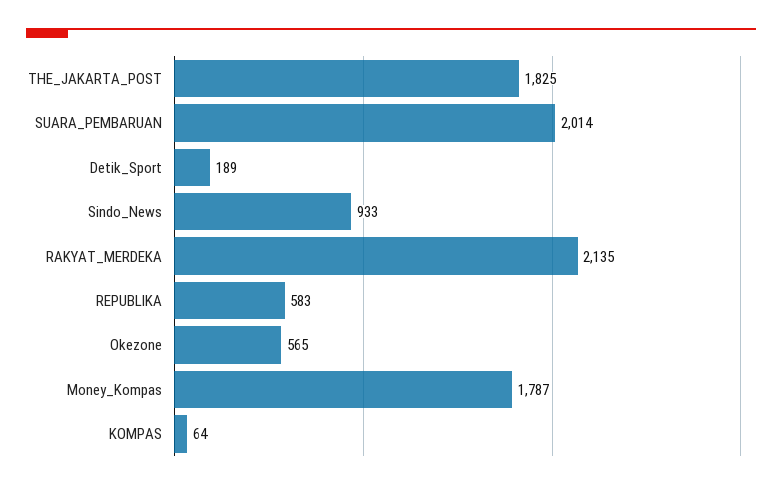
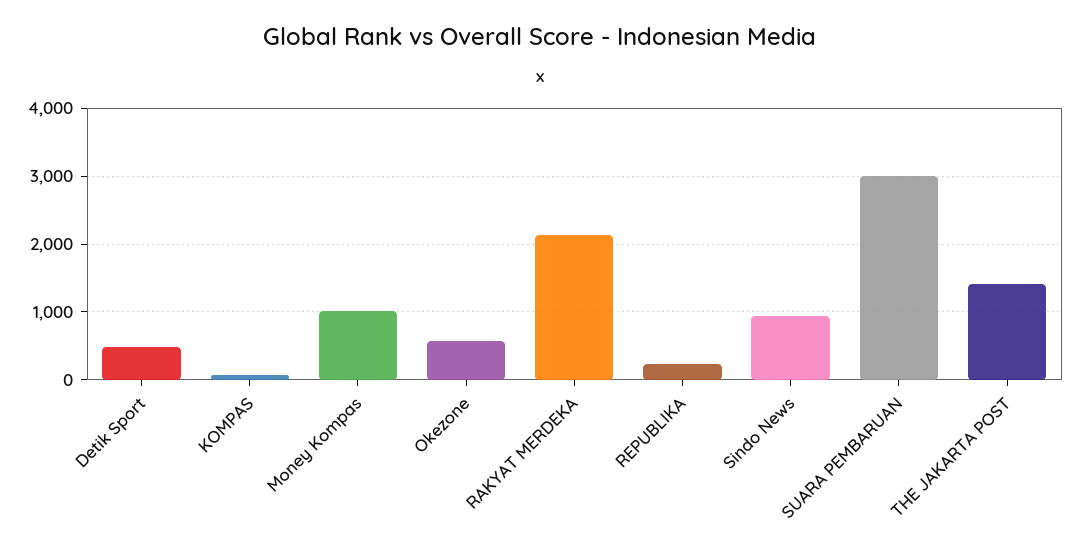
THE_JAKARTA_POST: 1825 -> 1400
SUARA_PEMBARUAN: 2014 -> 3000
Detik_Sport: 189 -> 500
REPUBLIKA: 583 -> 200
Money_Kompas: 1787 -> 1000

